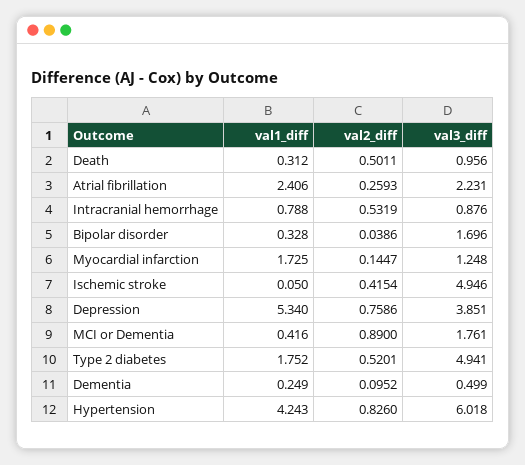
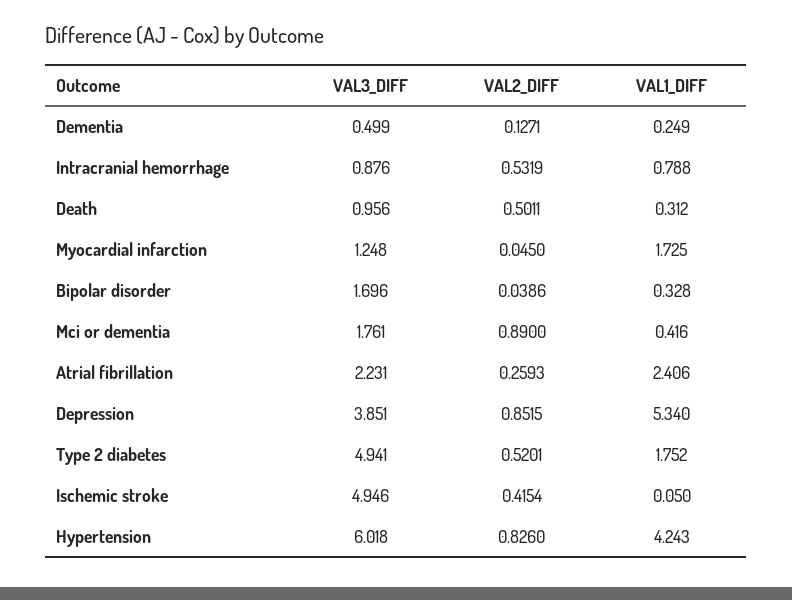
val2_diff, Myocardial infarction: 0.1447 -> 0.045
val2_diff, Depression: 0.7586 -> 0.8515
val2_diff, Dementia: 0.0952 -> 0.1271

